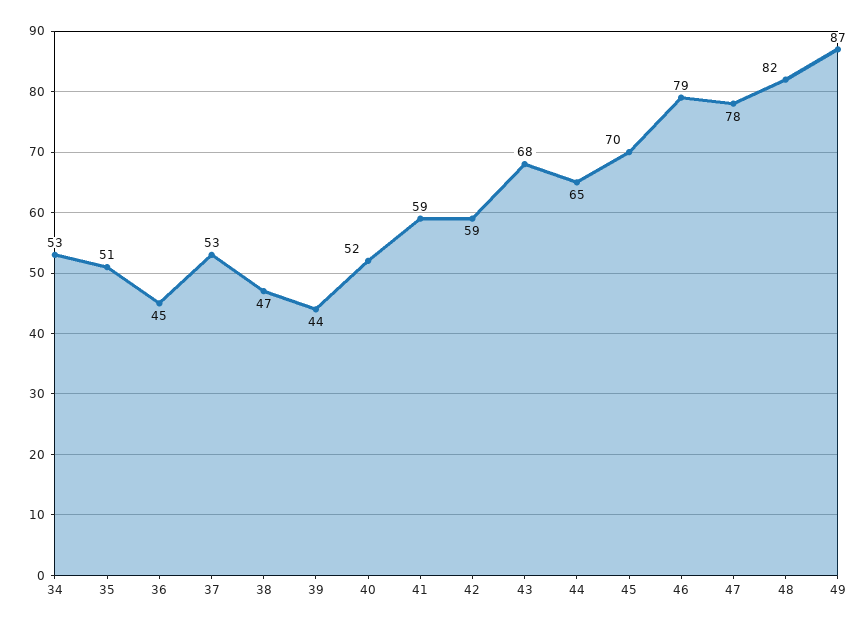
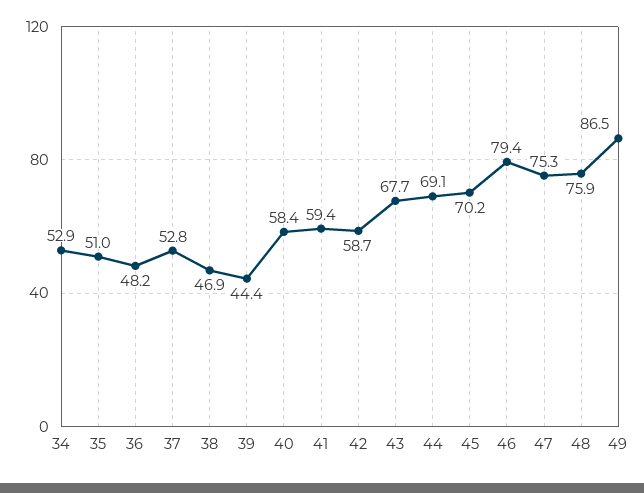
36: 45 -> 48.2
40: 52 -> 58.4
44: 65 -> 69.1
47: 78 -> 75.3
48: 82 -> 75.9

